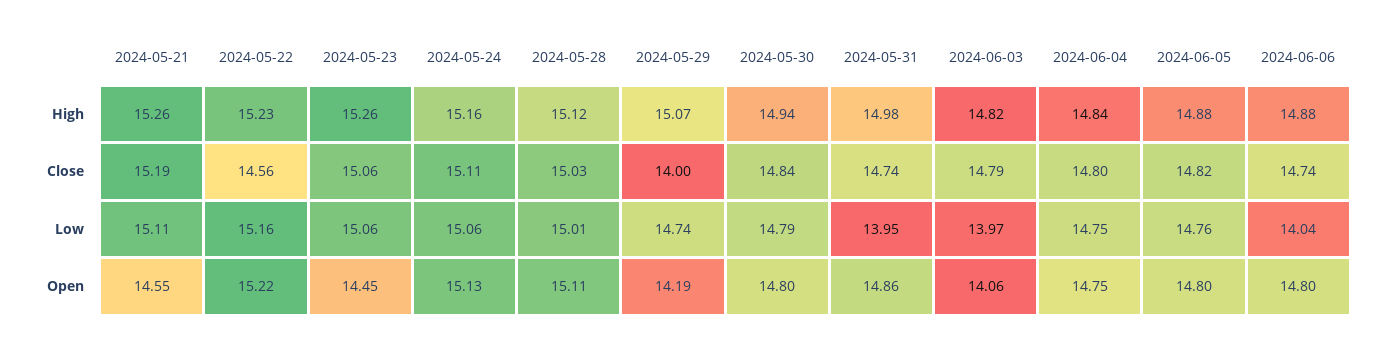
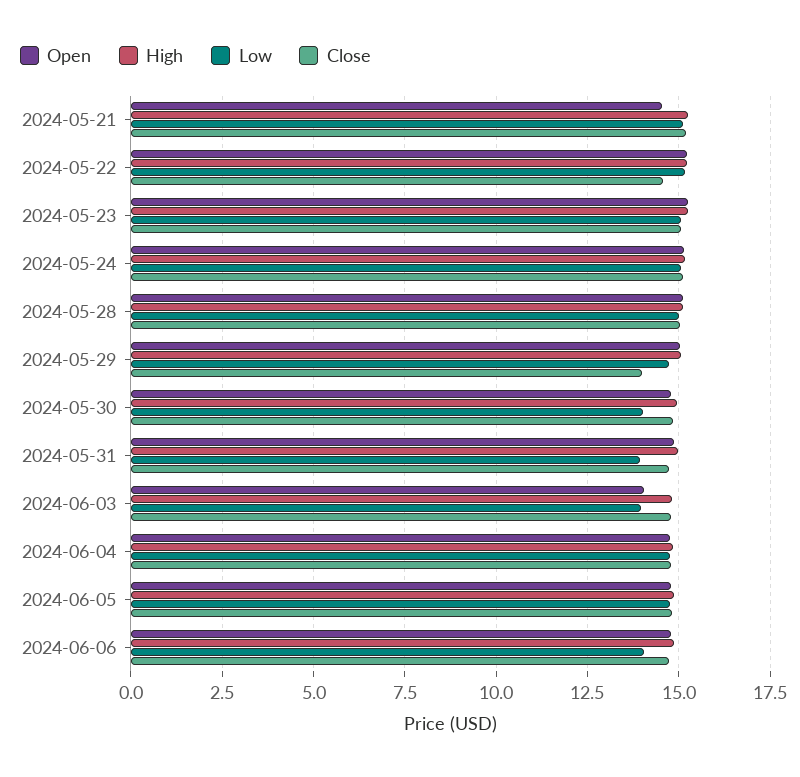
Low, 2024-05-30: 14.79 -> 14
Open, 2024-05-23: 14.45 -> 15.25
Open, 2024-05-29: 14.19 -> 15

